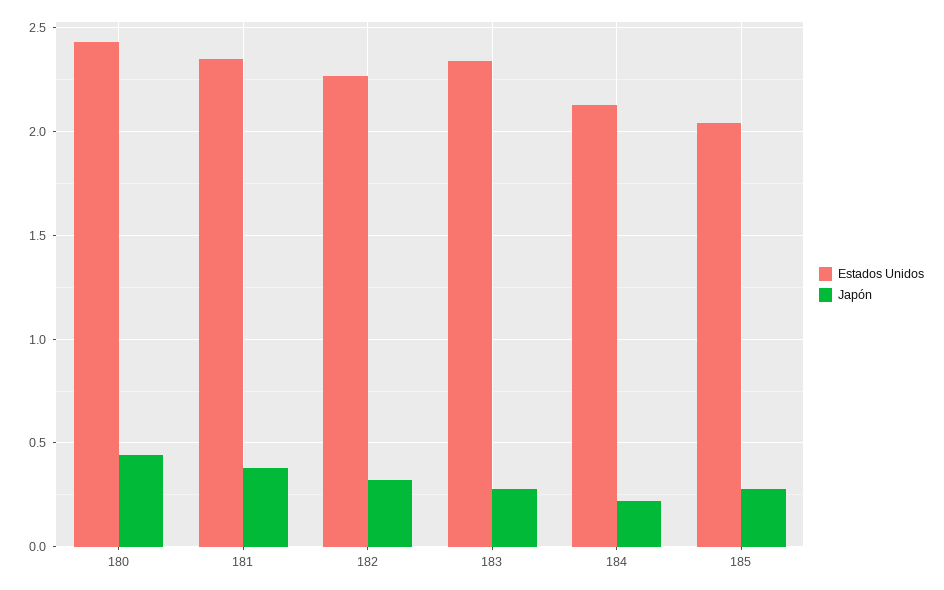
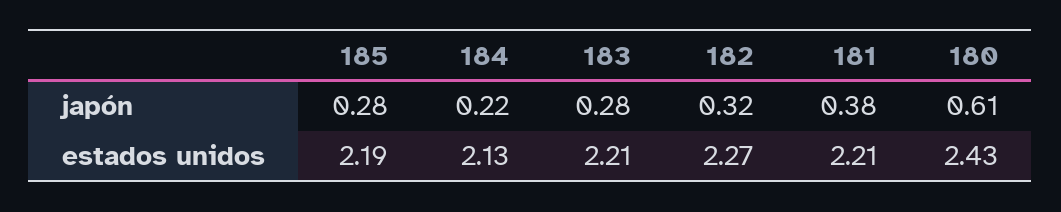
Japón, 180: 0.45 -> 0.61
Estados Unidos, 181: 2.35 -> 2.21
Estados Unidos, 183: 2.35 -> 2.21
Estados Unidos, 185: 2.05 -> 2.19

